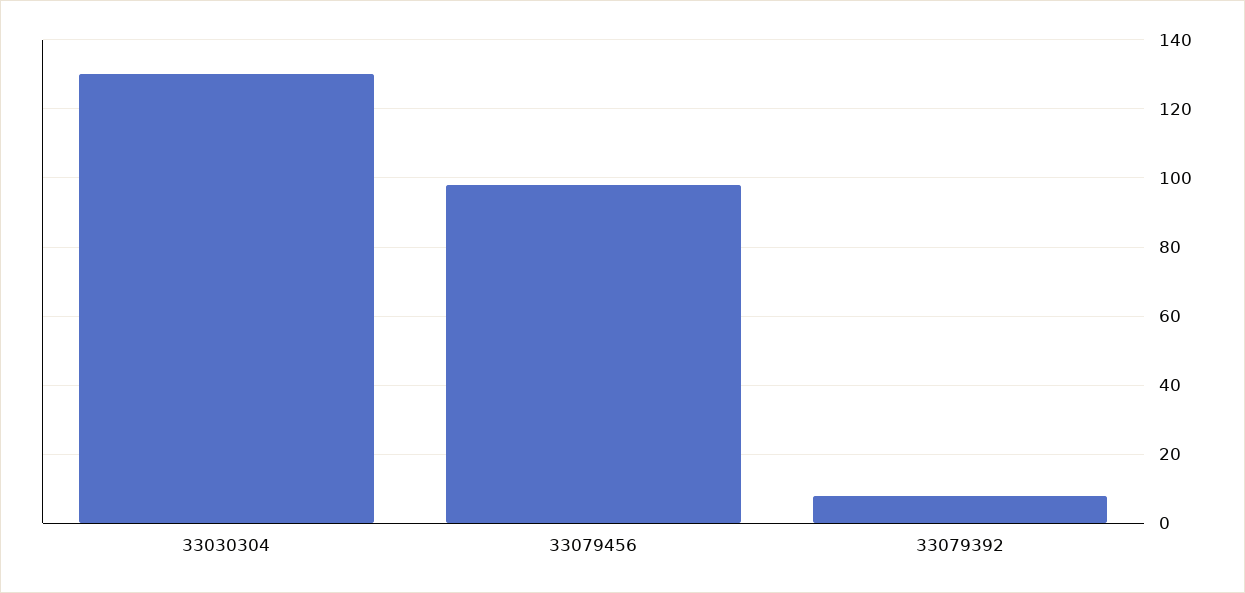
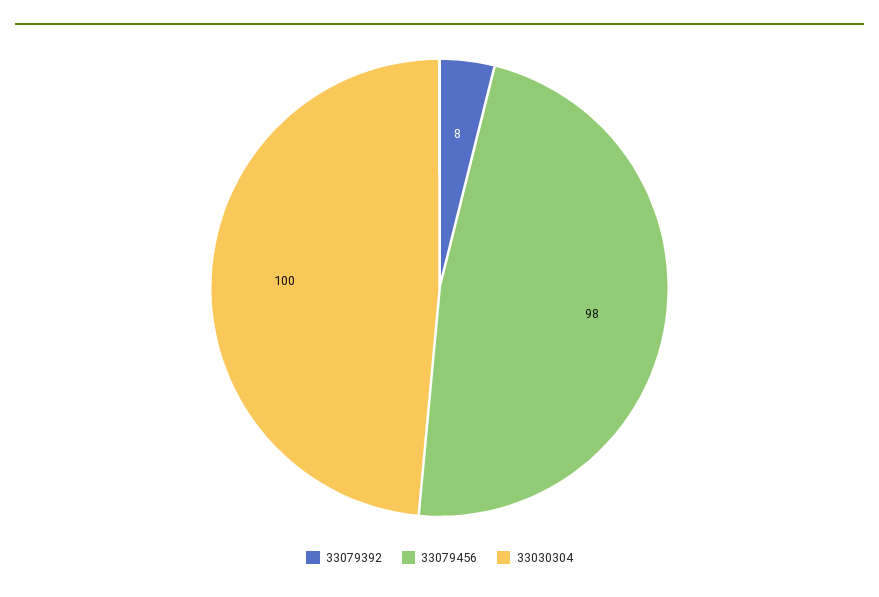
33030304: 130 -> 100

